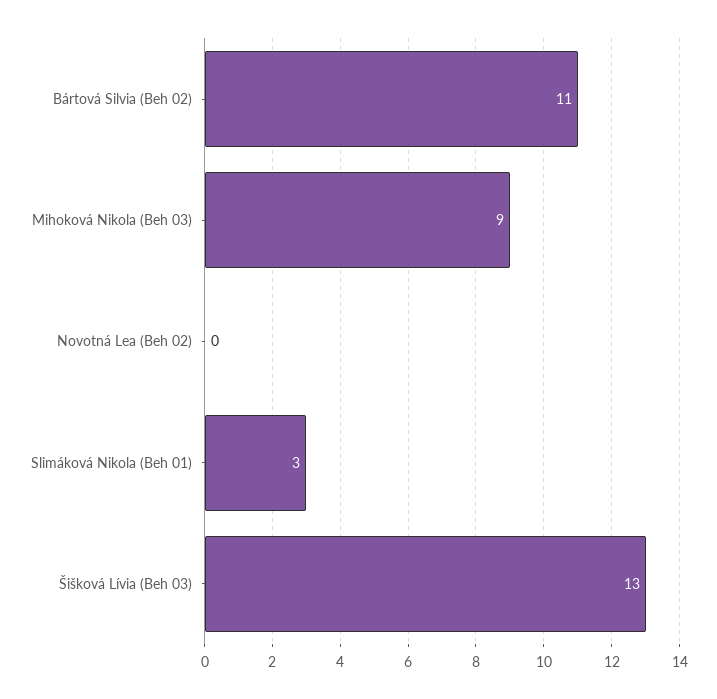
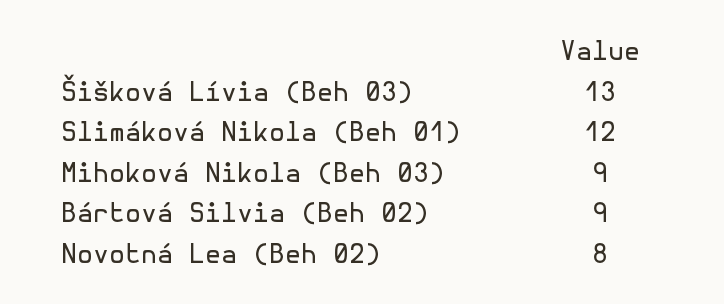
Bártová Silvia (Beh 02): 11 -> 9
Novotná Lea (Beh 02): 0 -> 8
Slimáková Nikola (Beh 01): 3 -> 12

